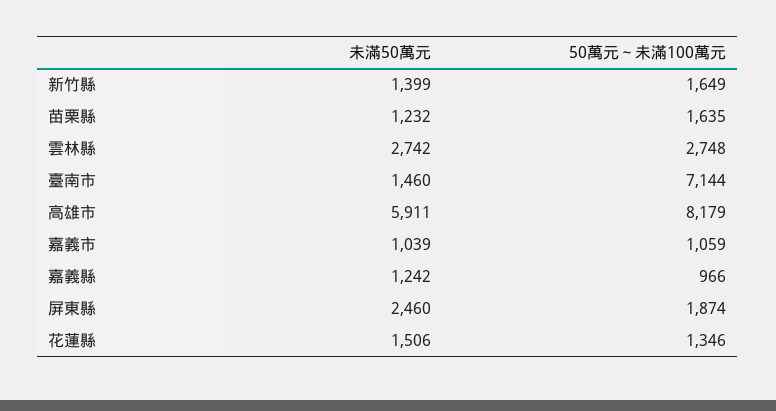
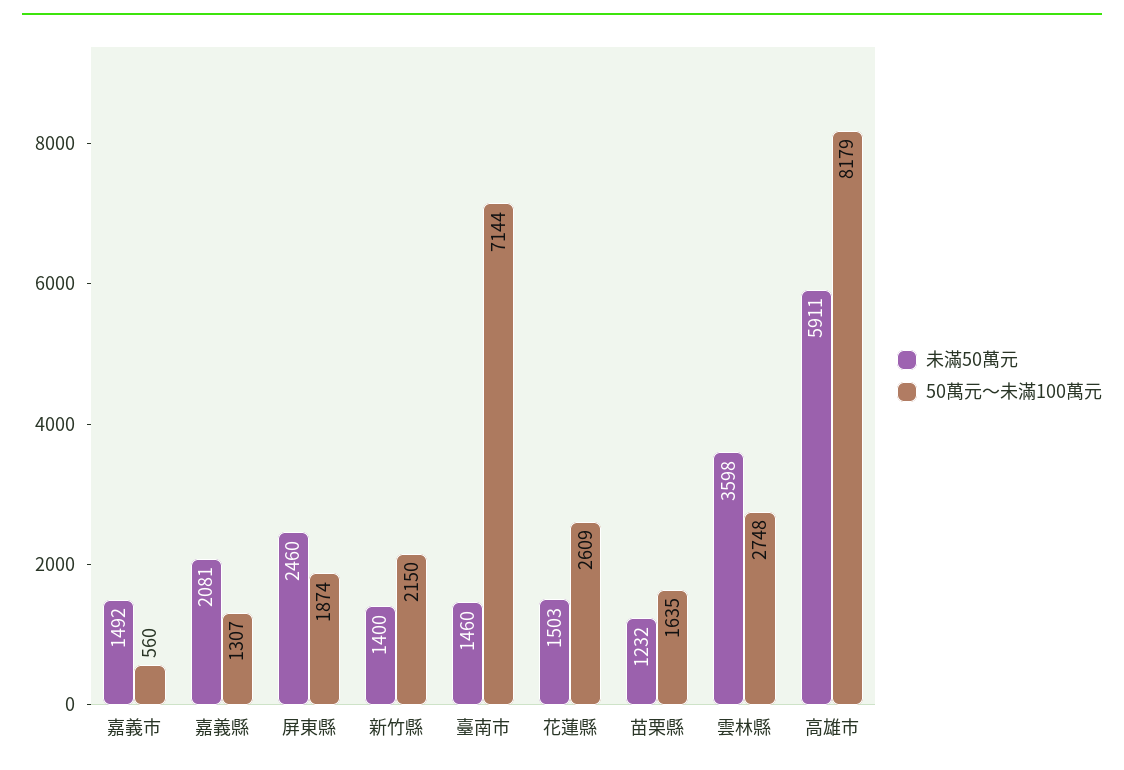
未滿50萬元, 新竹縣: 1399 -> 1400
50萬元～未滿100萬元, 新竹縣: 1649 -> 2150
未滿50萬元, 雲林縣: 2742 -> 3598
未滿50萬元, 嘉義市: 1039 -> 1492
50萬元～未滿100萬元, 嘉義市: 1059 -> 560
未滿50萬元, 嘉義縣: 1242 -> 2081
50萬元～未滿100萬元, 嘉義縣: 966 -> 1307
未滿50萬元, 花蓮縣: 1506 -> 1503
50萬元～未滿100萬元, 花蓮縣: 1346 -> 2609

